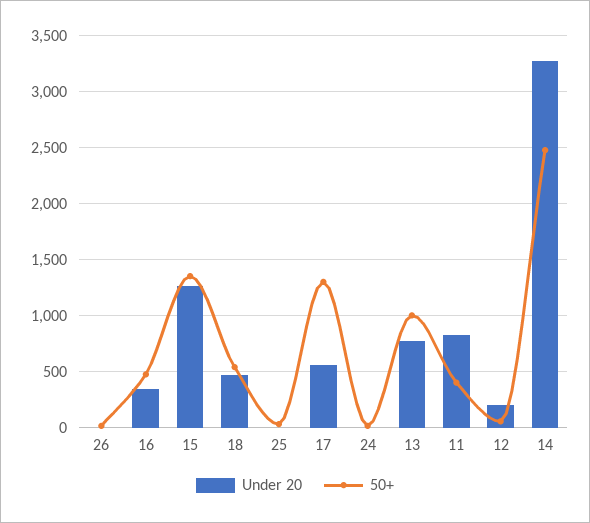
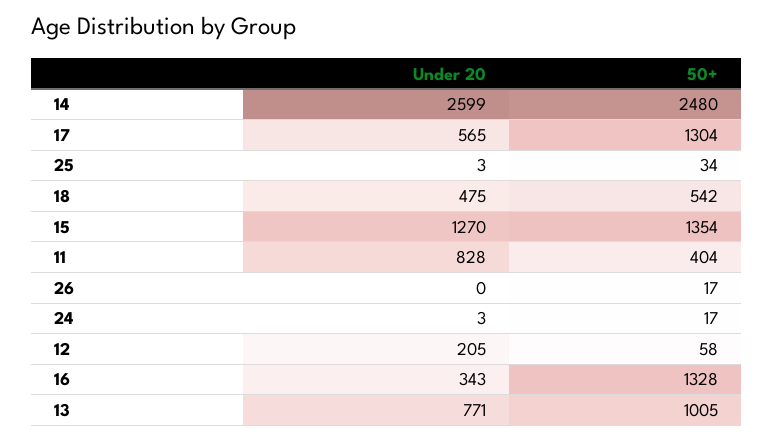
50+, 16: 500 -> 1328
Under 20, 14: 3300 -> 2599

